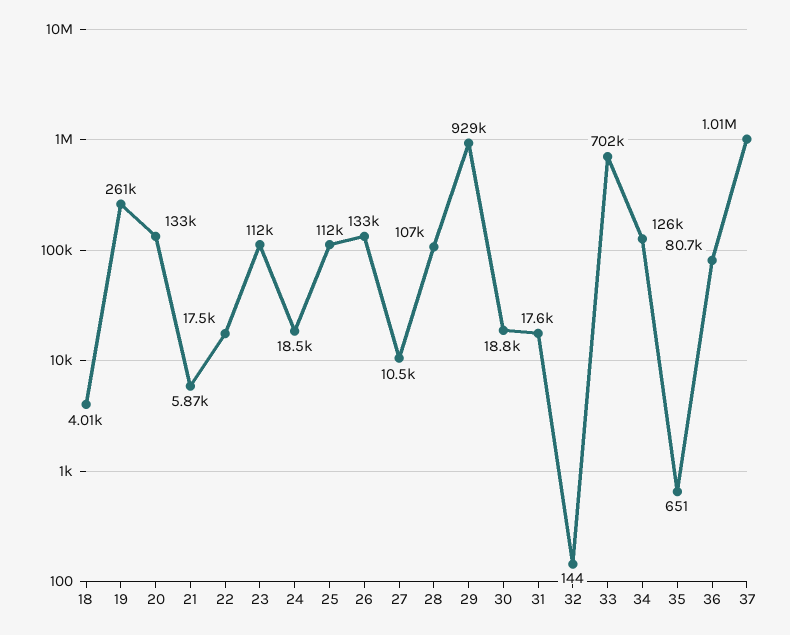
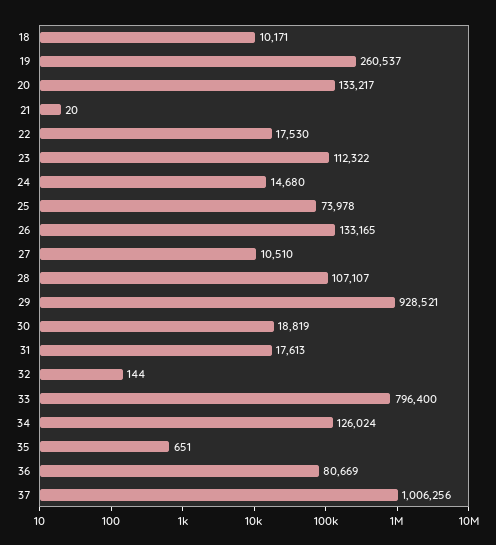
18: 4010 -> 10171
21: 5870 -> 20
24: 18500 -> 14680
25: 112000 -> 73978
33: 702000 -> 796400

